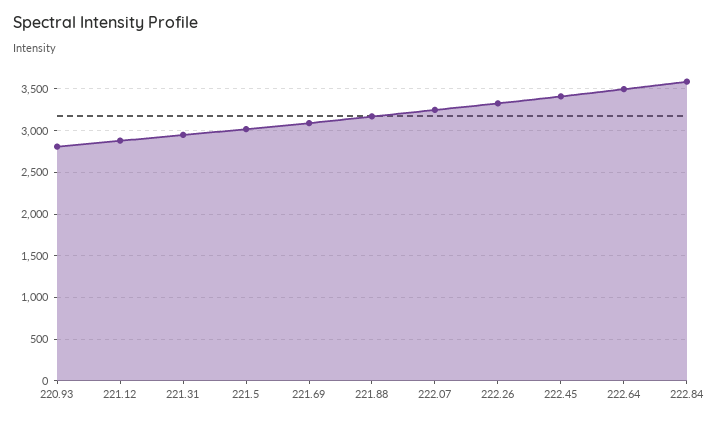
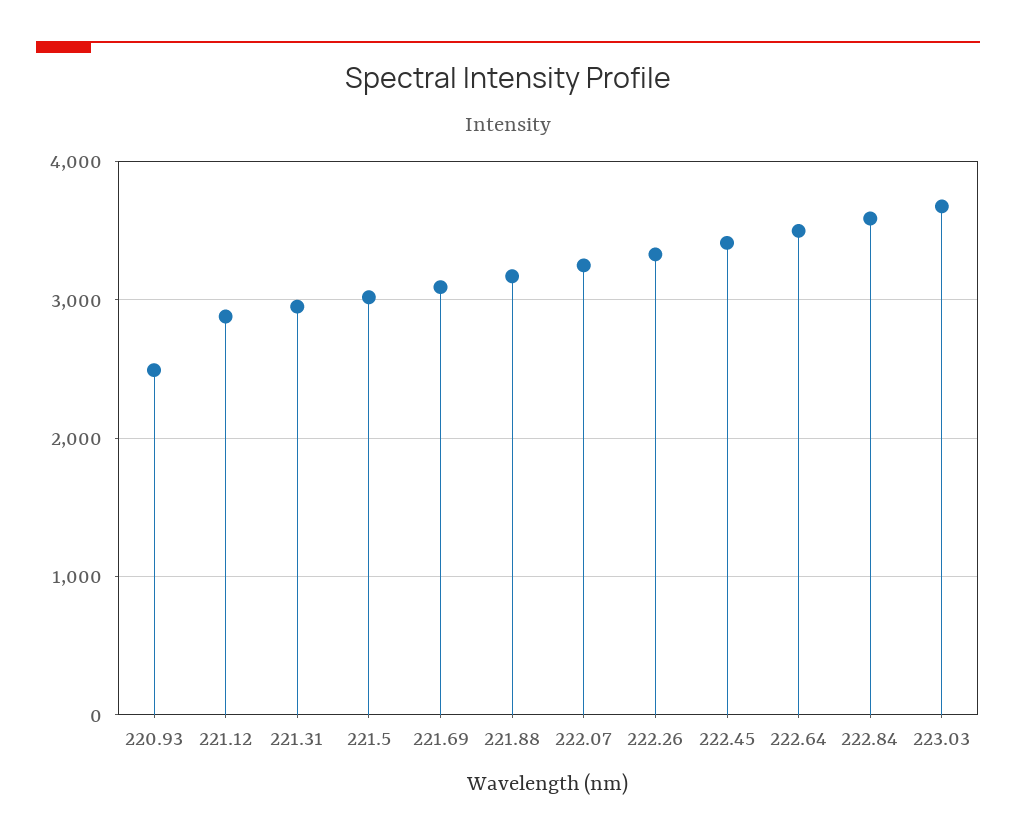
220.93: 2800 -> 2500
223.03: none -> 3700

